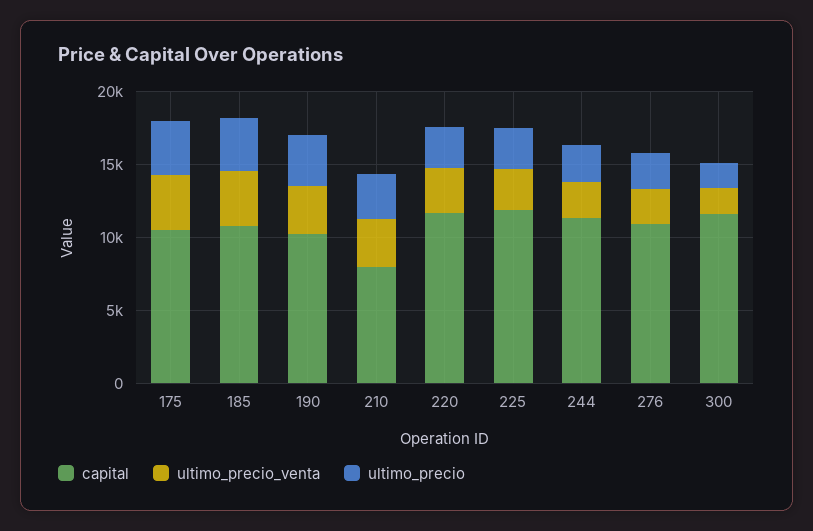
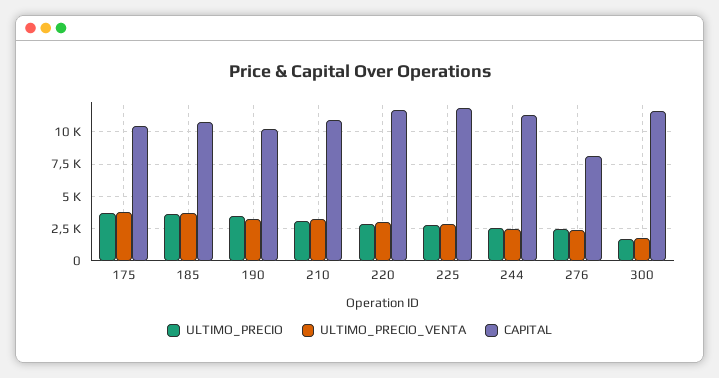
capital, 210: 8000 -> 11000
capital, 276: 11000 -> 8000

